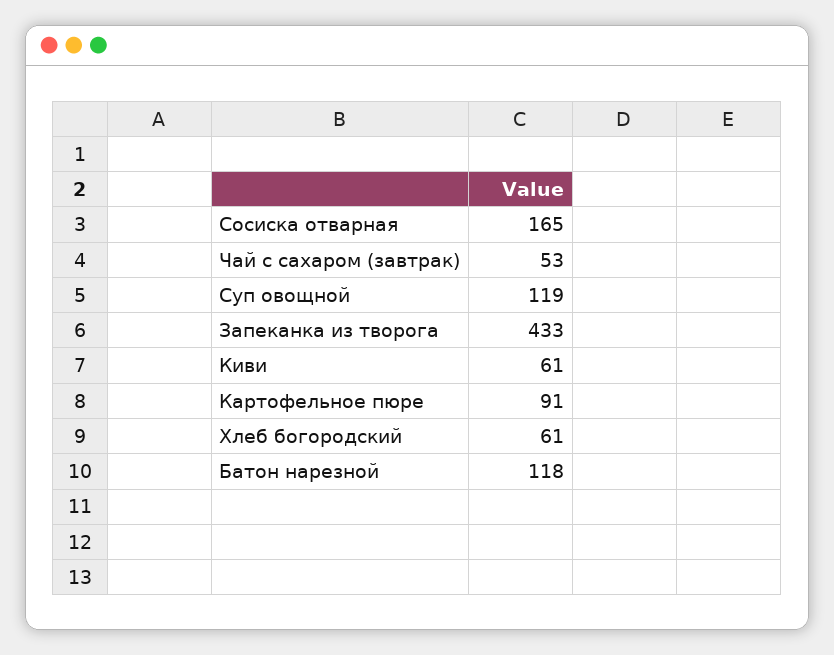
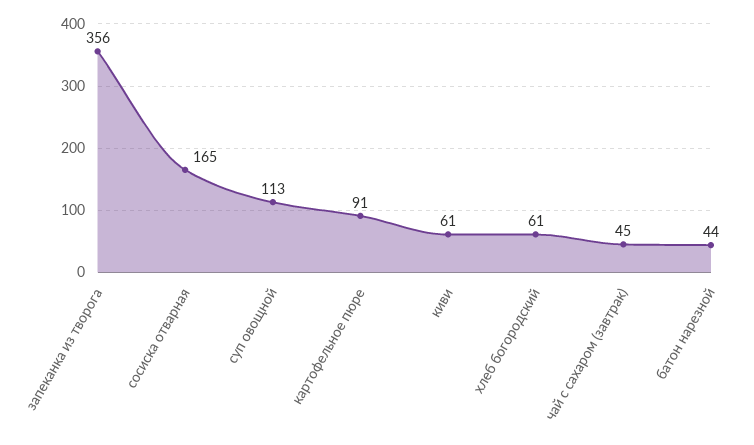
Чай с сахаром (завтрак): 53 -> 45
Суп овощной: 119 -> 113
Запеканка из творога: 433 -> 356
Батон нарезной: 118 -> 44

